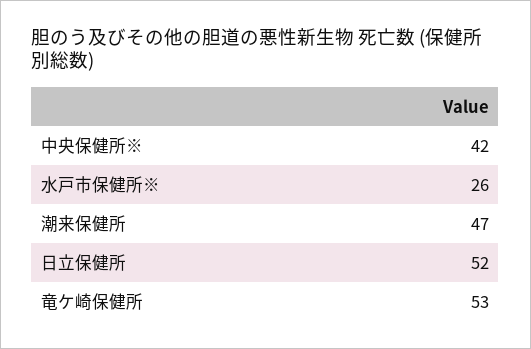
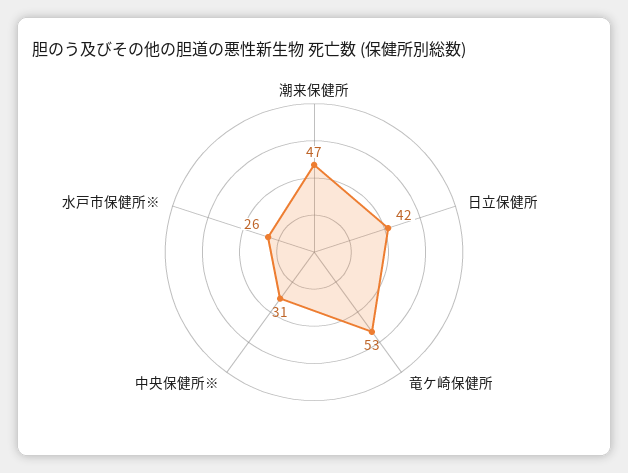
中央保健所※: 42 -> 31
日立保健所: 52 -> 42

